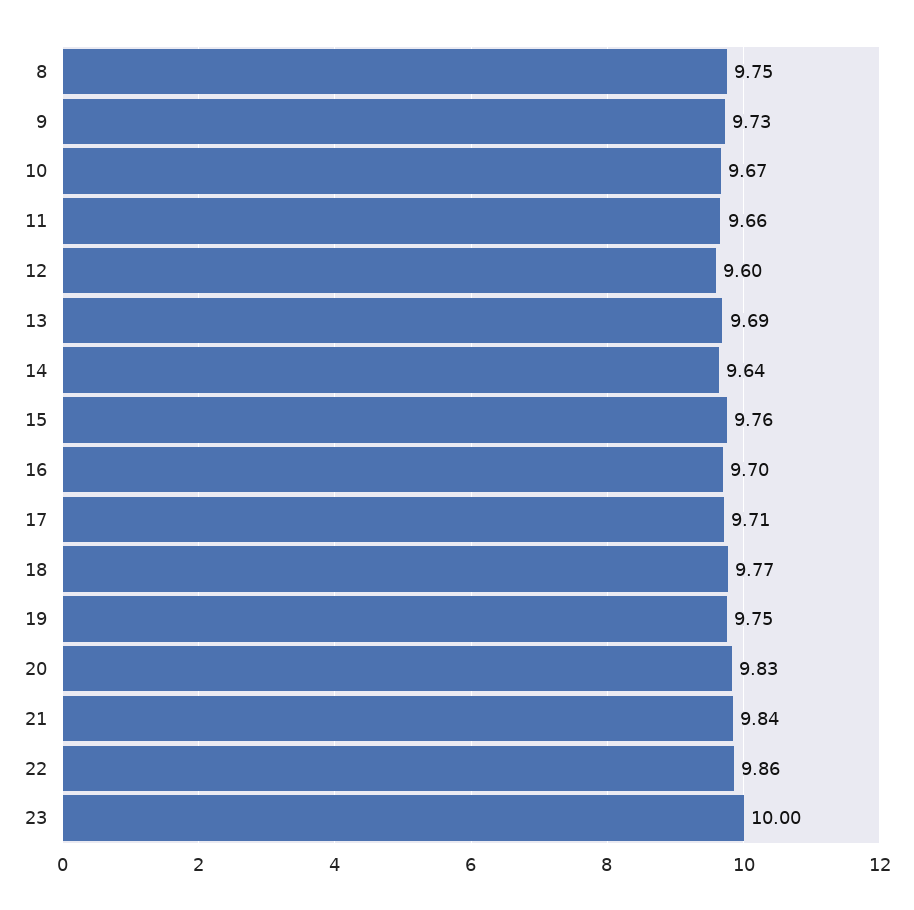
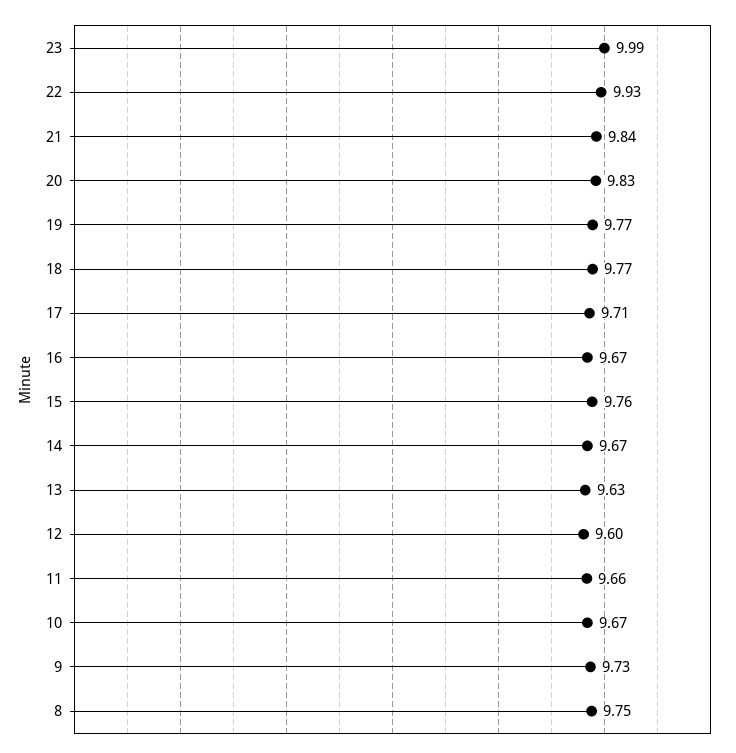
13: 9.69 -> 9.63
14: 9.64 -> 9.67
16: 9.7 -> 9.67
19: 9.75 -> 9.77
22: 9.86 -> 9.93
23: 10 -> 9.99

